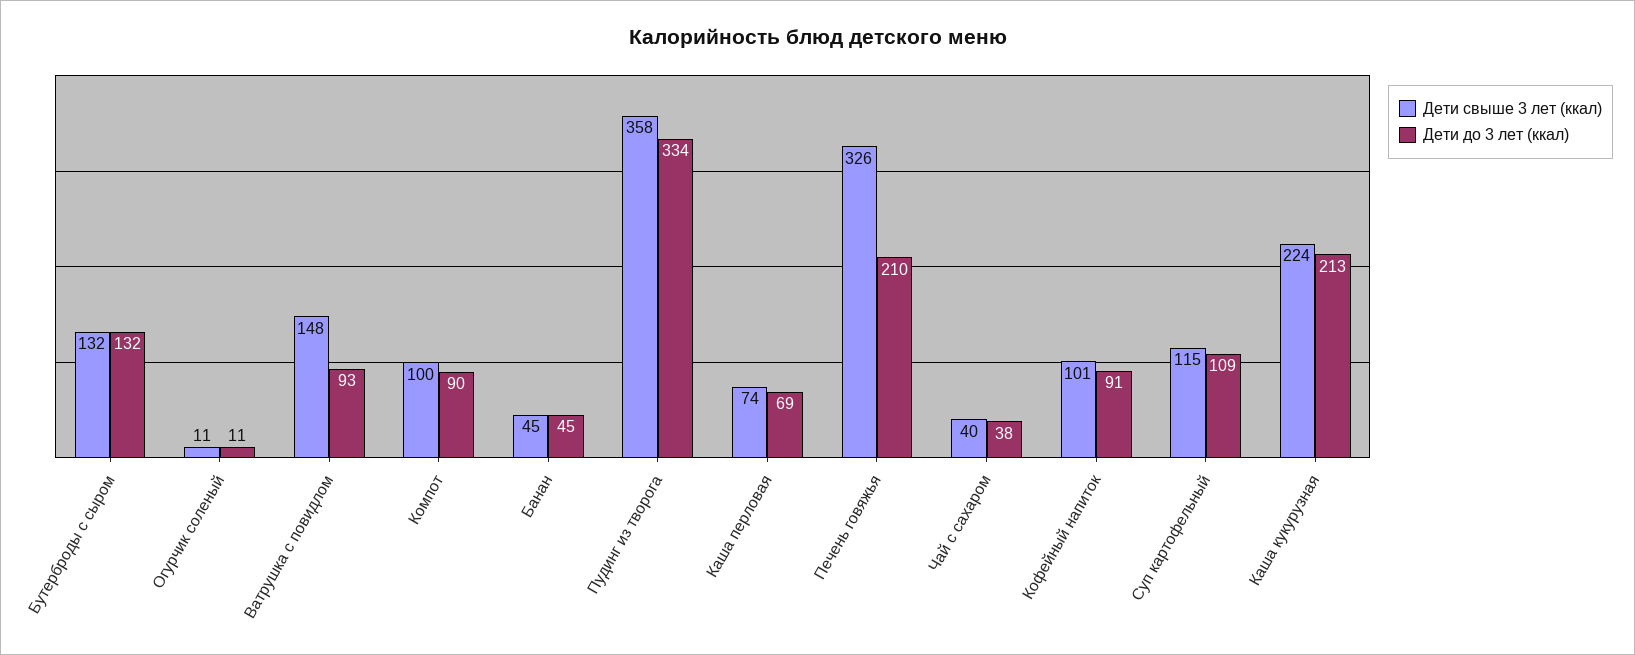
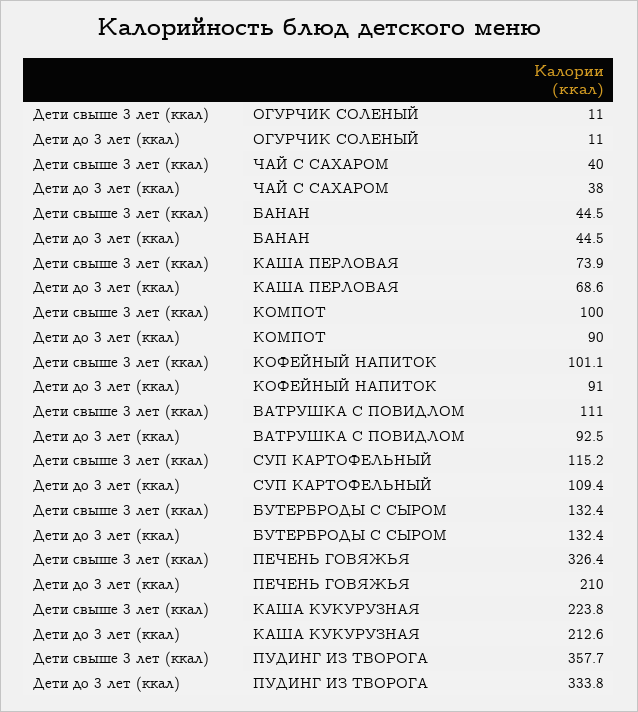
Дети свыше 3 лет (ккал), Ватрушка с повидлом: 148 -> 111

